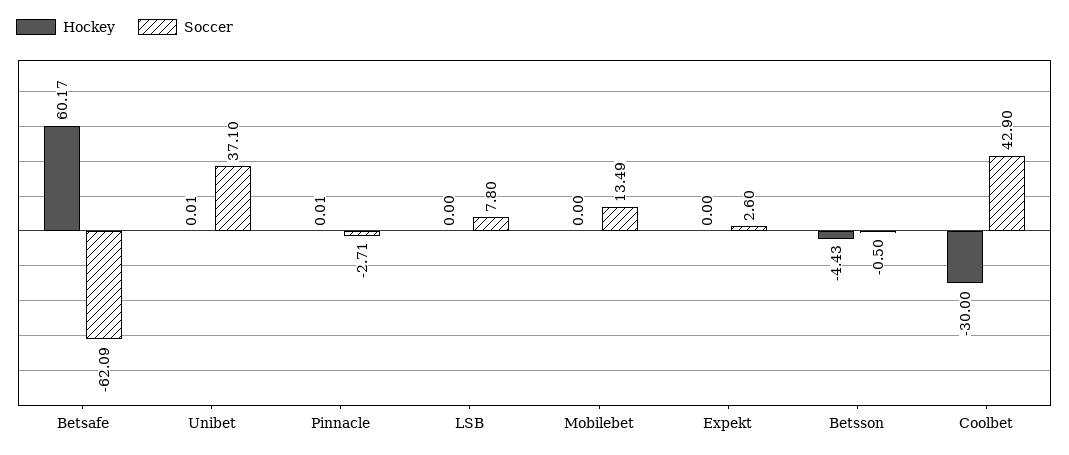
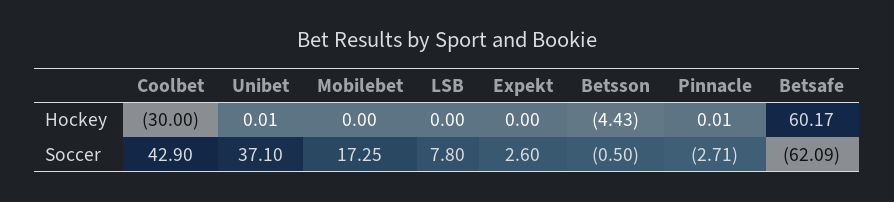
Soccer, Mobilebet: 13.49 -> 17.25

